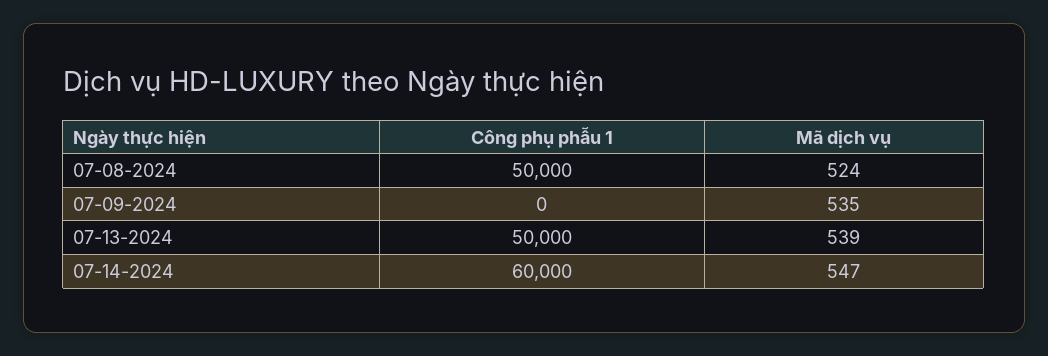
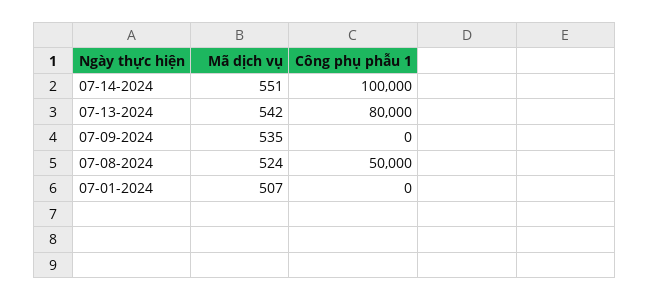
Công phụ phẫu 1, 07-13-2024: 50000 -> 80000
Mã dịch vụ, 07-13-2024: 539 -> 542
Công phụ phẫu 1, 07-14-2024: 60000 -> 100000
Mã dịch vụ, 07-14-2024: 547 -> 551
Mã dịch vụ, 07-01-2024: none -> 507
Công phụ phẫu 1, 07-01-2024: none -> 0

